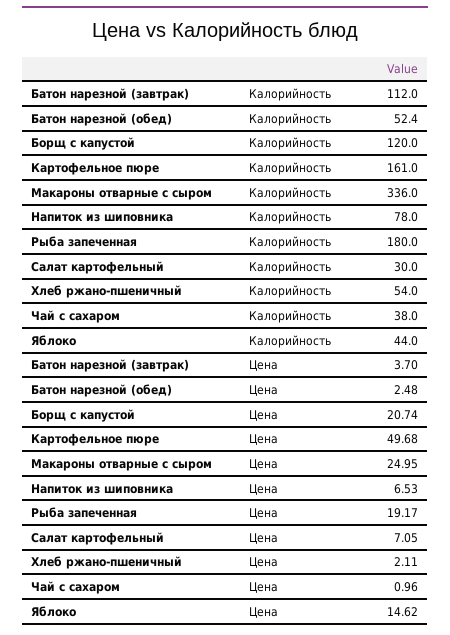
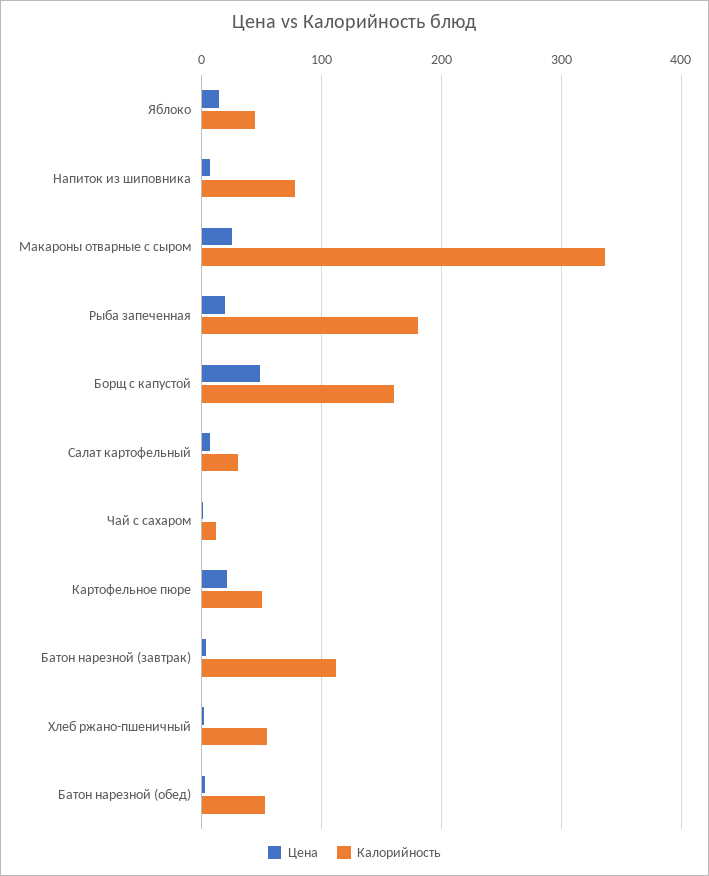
Калорийность, Борщ с капустой: 120 -> 160
Калорийность, Картофельное пюре: 161 -> 50
Калорийность, Чай с сахаром: 38 -> 10
Цена, Борщ с капустой: 20.74 -> 50
Цена, Картофельное пюре: 49.68 -> 20

